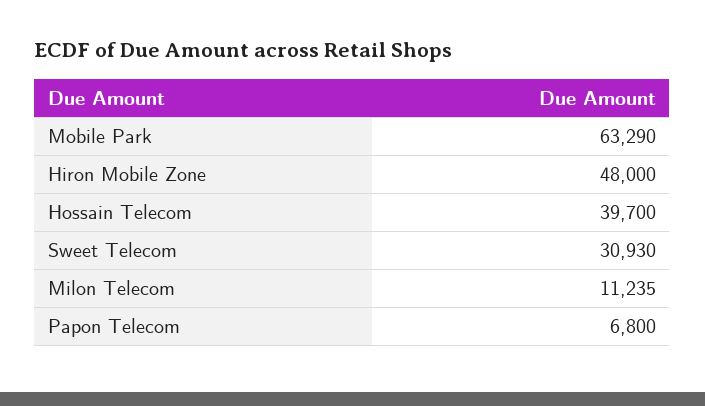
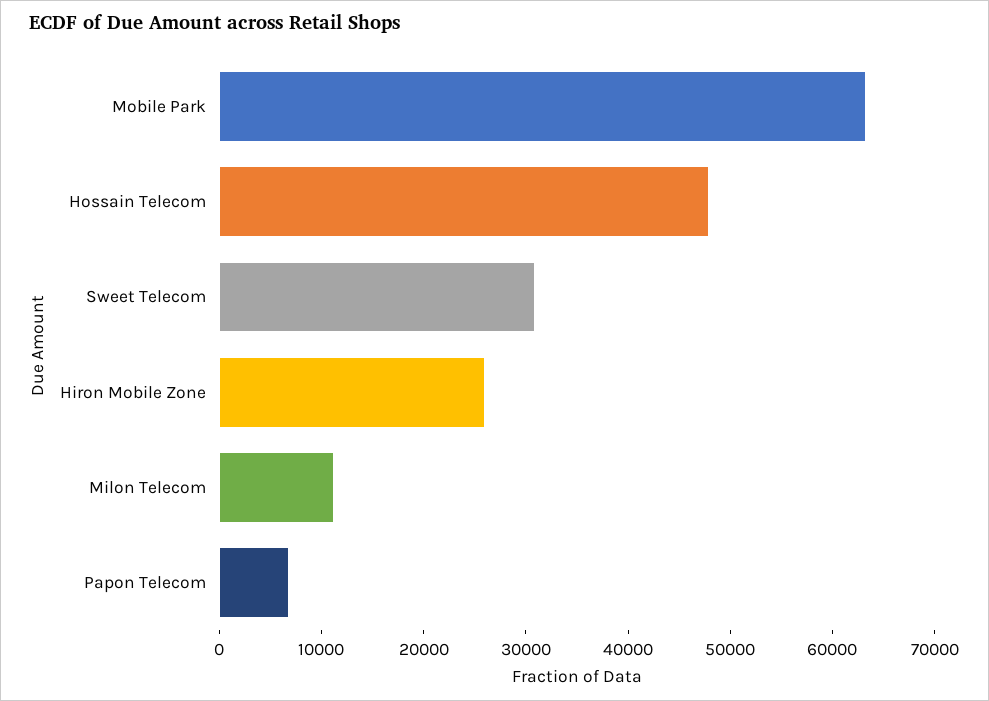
Hiron Mobile Zone: 48000 -> 26000
Hossain Telecom: 39700 -> 48000

